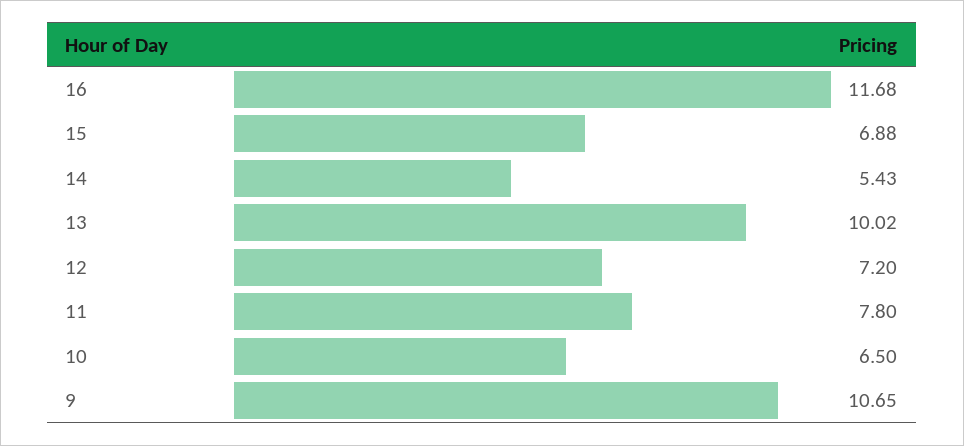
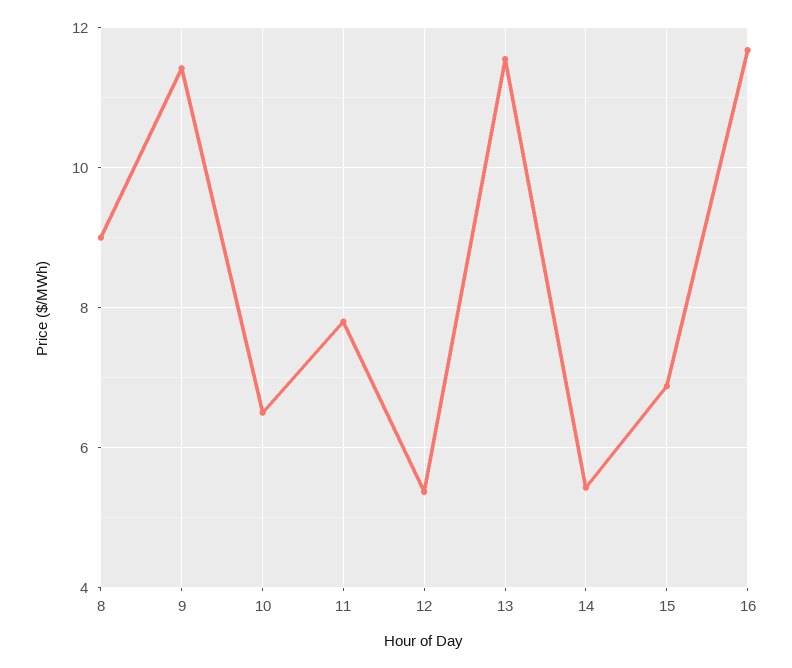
13: 10.02 -> 11.6
12: 7.2 -> 5.4
9: 10.65 -> 11.4
8: none -> 9

